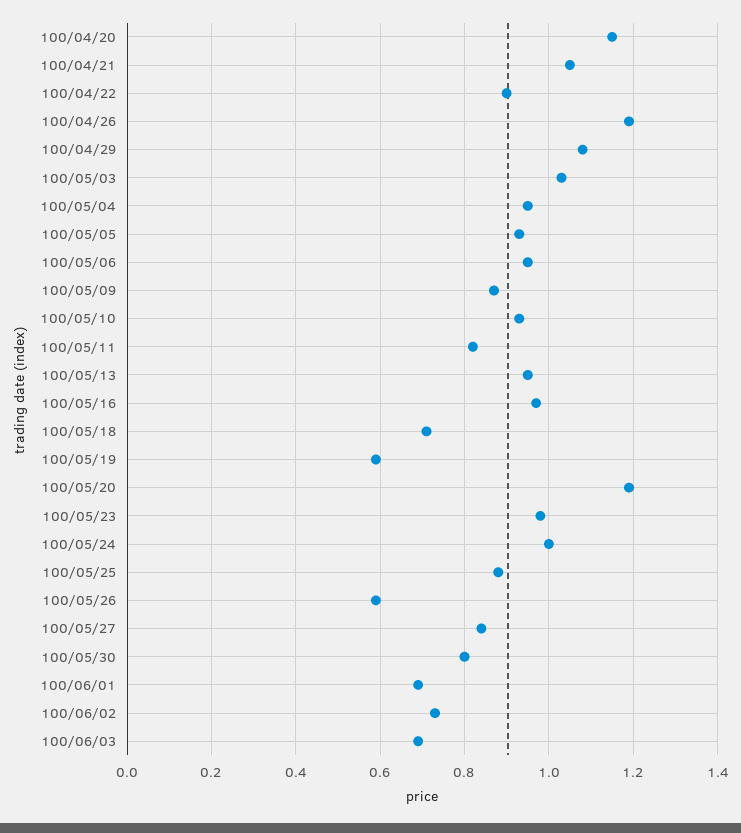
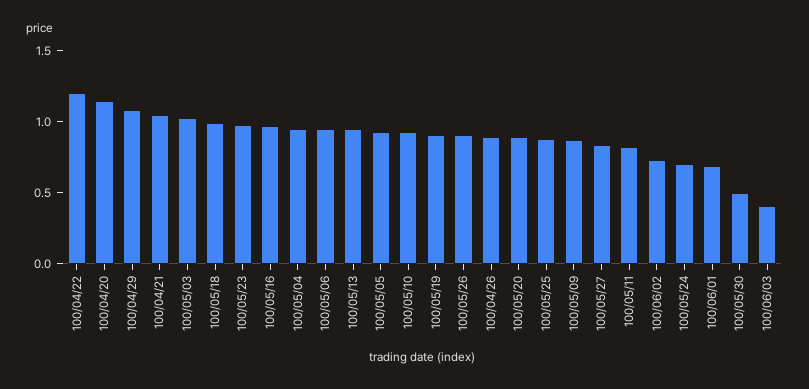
100/04/22: 0.9 -> 1.2
100/04/26: 1.2 -> 0.9
100/05/18: 0.7 -> 1
100/05/19: 0.6 -> 0.9
100/05/20: 1.2 -> 0.9
100/05/24: 1 -> 0.7
100/05/26: 0.6 -> 0.9
100/05/30: 0.8 -> 0.5
100/06/03: 0.7 -> 0.4

